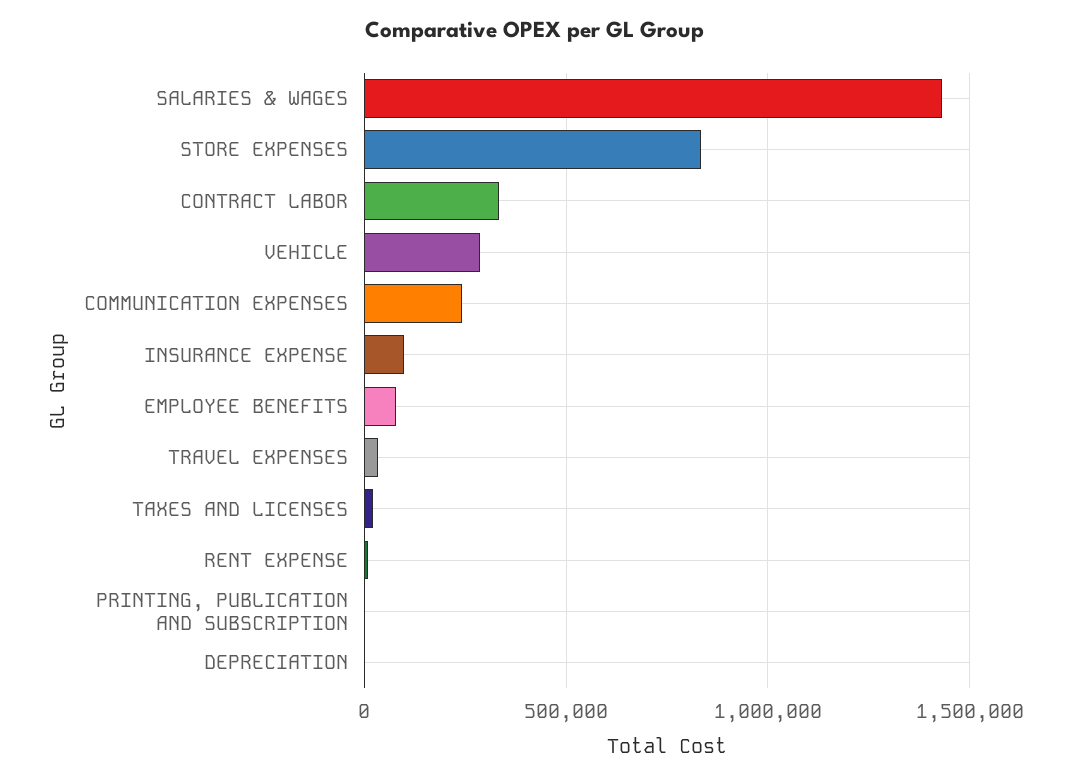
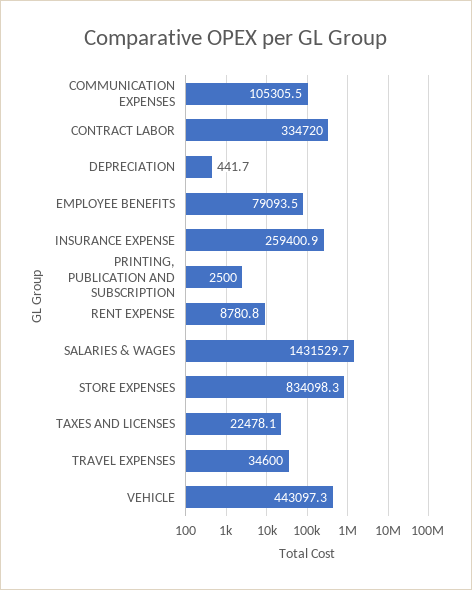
VEHICLE: 300000 -> 443097.3
COMMUNICATION EXPENSES: 250000 -> 105305.5
INSURANCE EXPENSE: 100000 -> 259400.9

